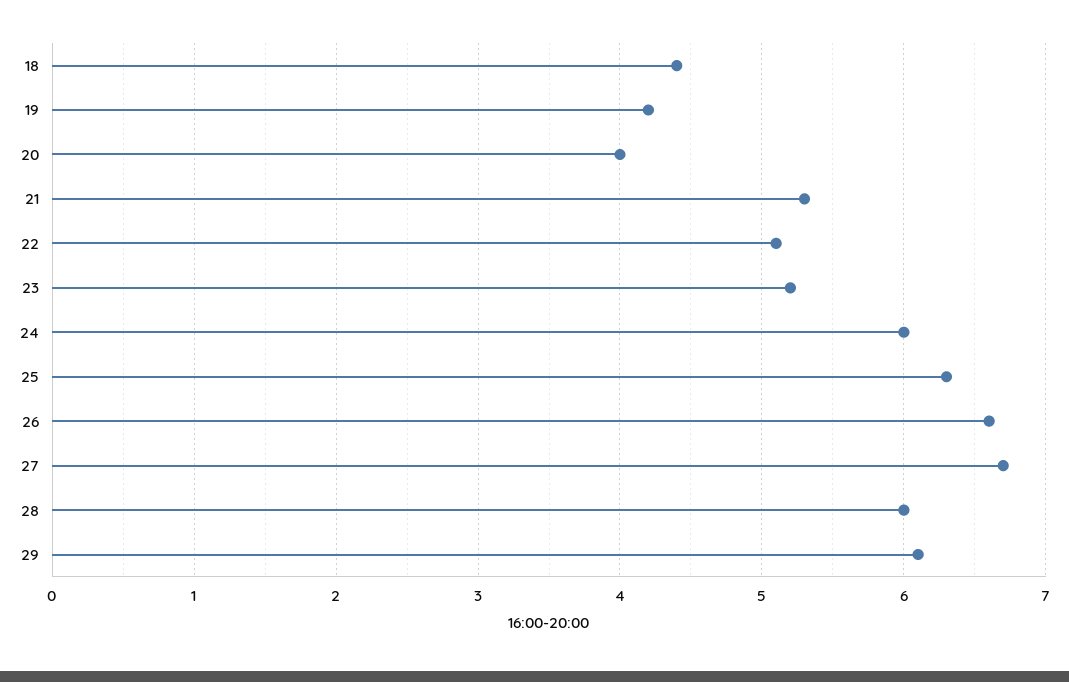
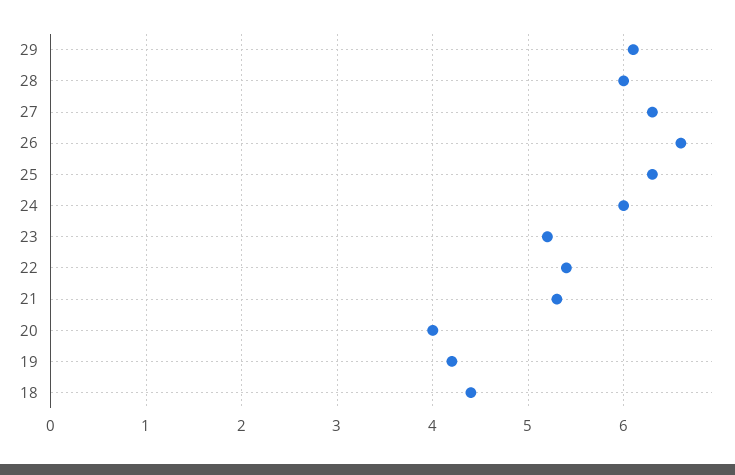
22: 5.1 -> 5.4
27: 6.7 -> 6.3

